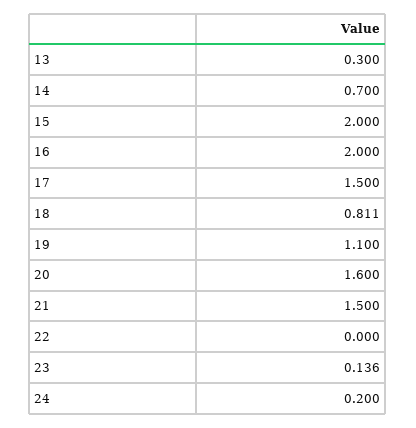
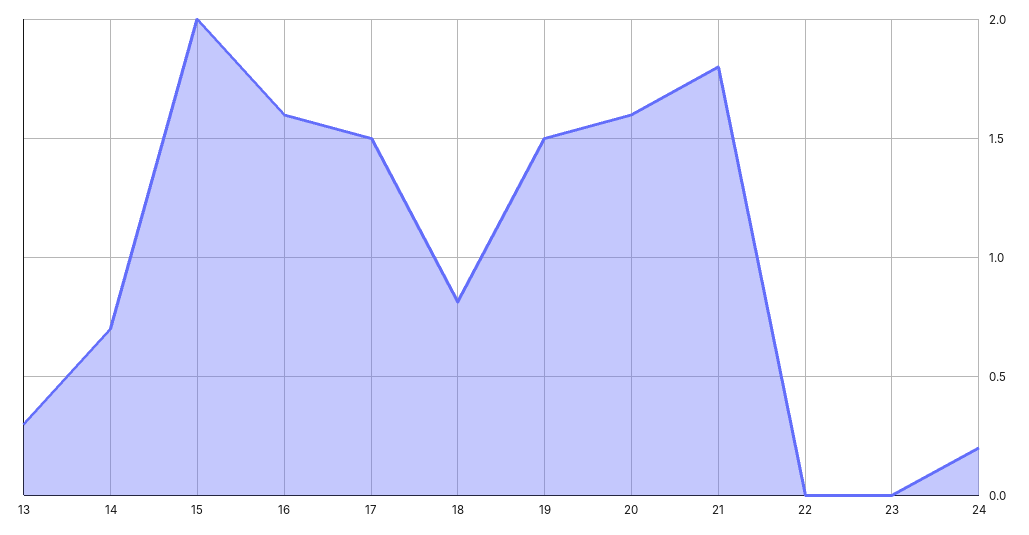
16: 2 -> 1.6
19: 1.1 -> 1.5
21: 1.5 -> 1.8
23: 0.136 -> 0

